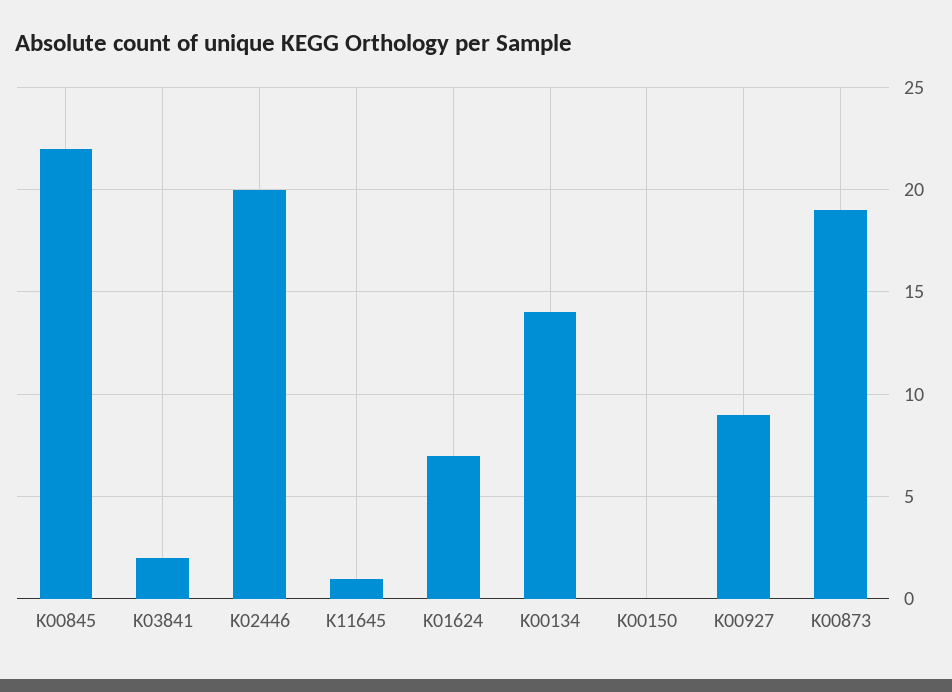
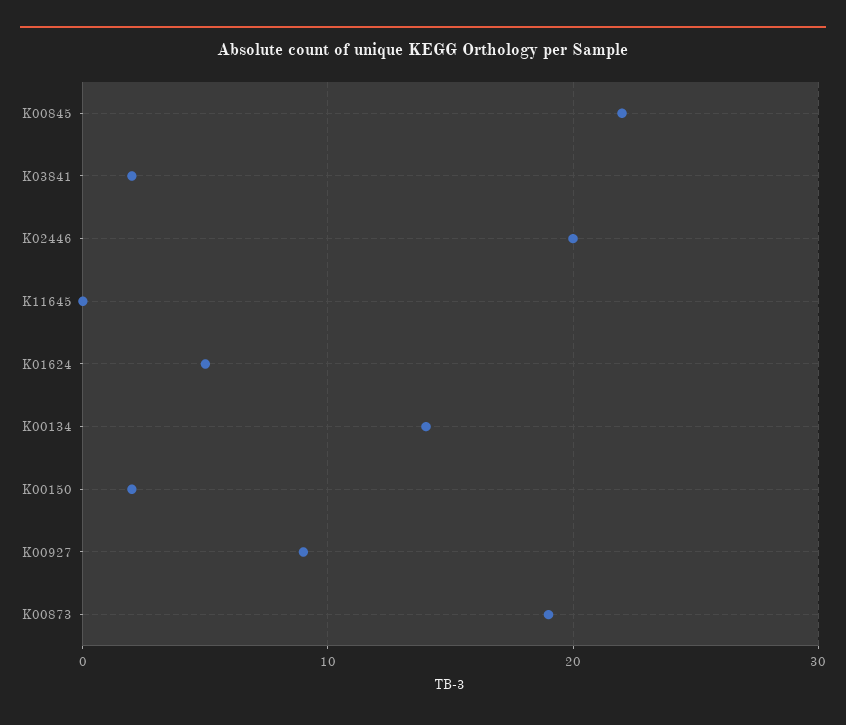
K11645: 1 -> 0
K01624: 7 -> 5
K00150: 0 -> 2

